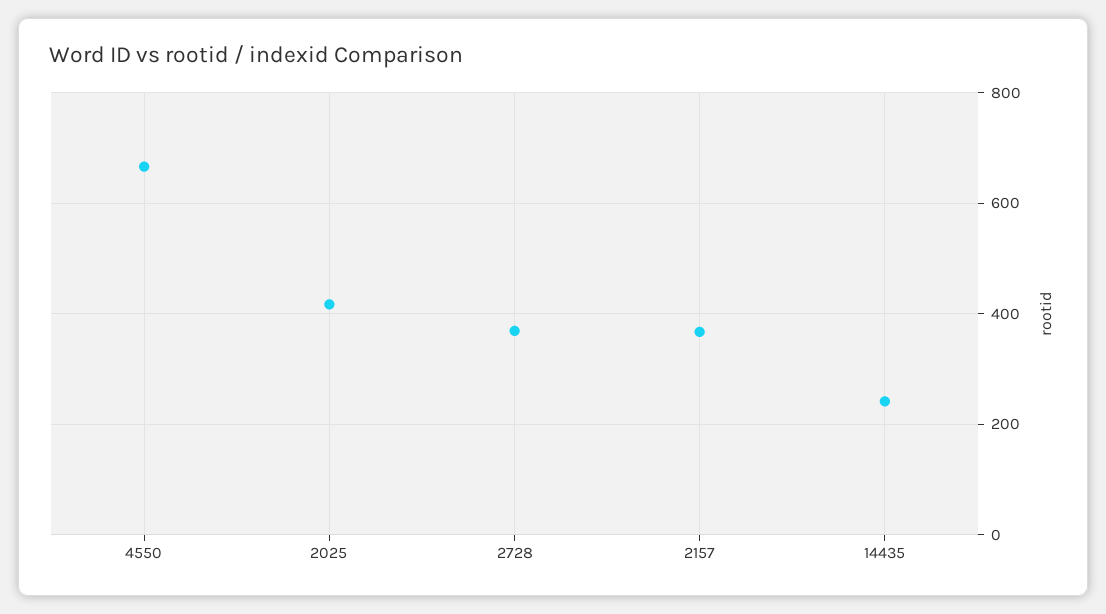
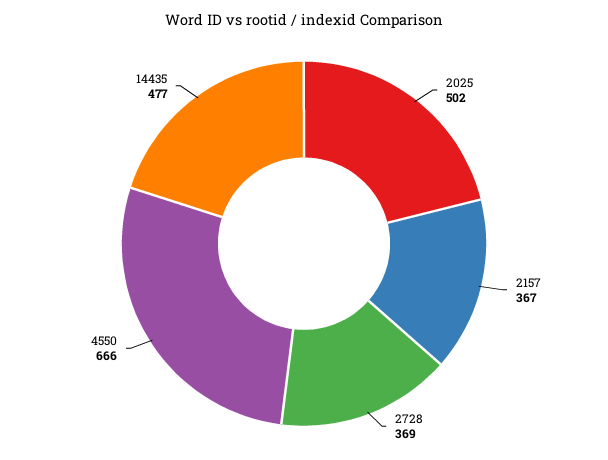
2025: 420 -> 502
14435: 240 -> 477

